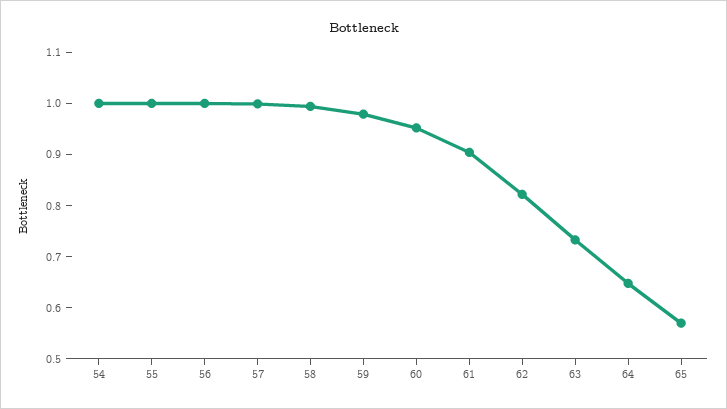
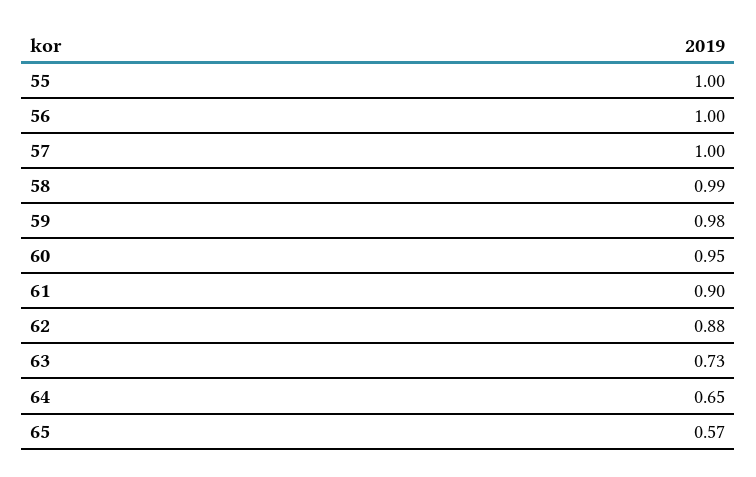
54: 1 -> none
62: 0.82 -> 0.88

